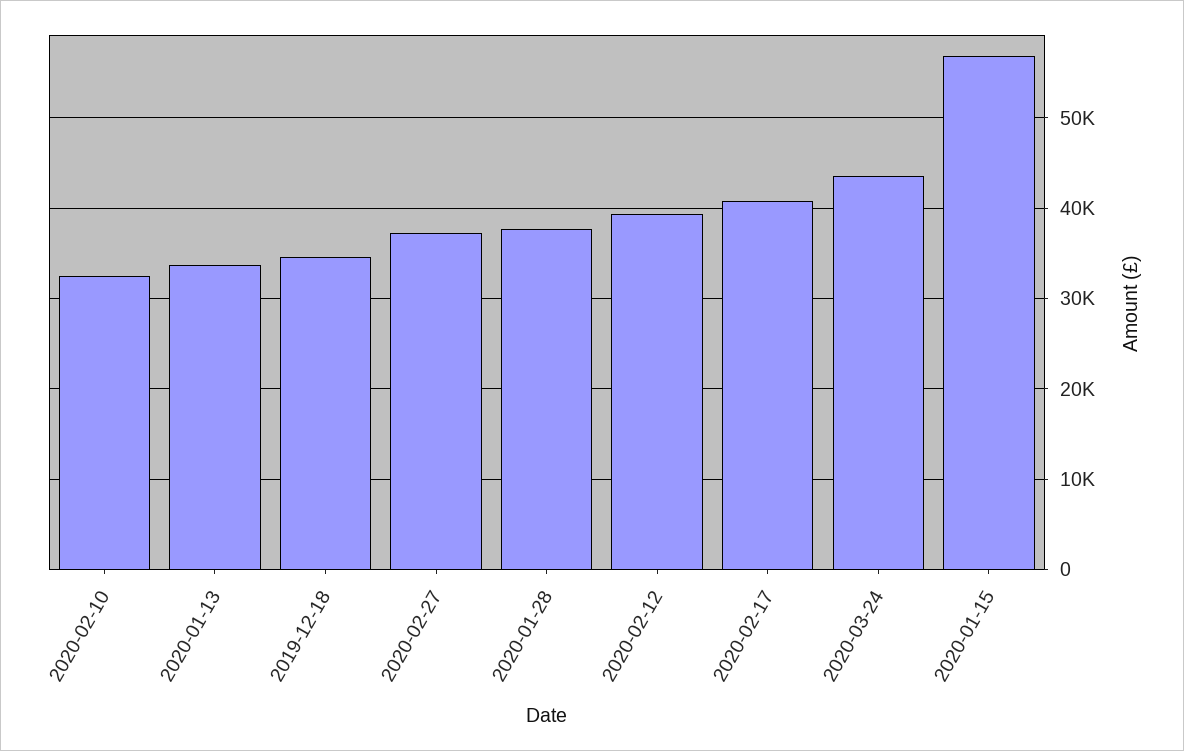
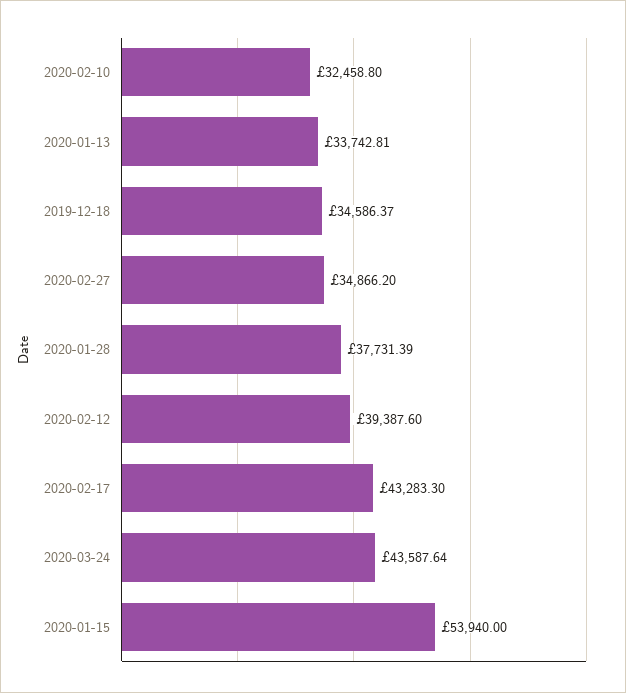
2020-02-27: 37000 -> 34866.2
2020-02-17: 41000 -> 43283.3
2020-01-15: 57000 -> 53940

